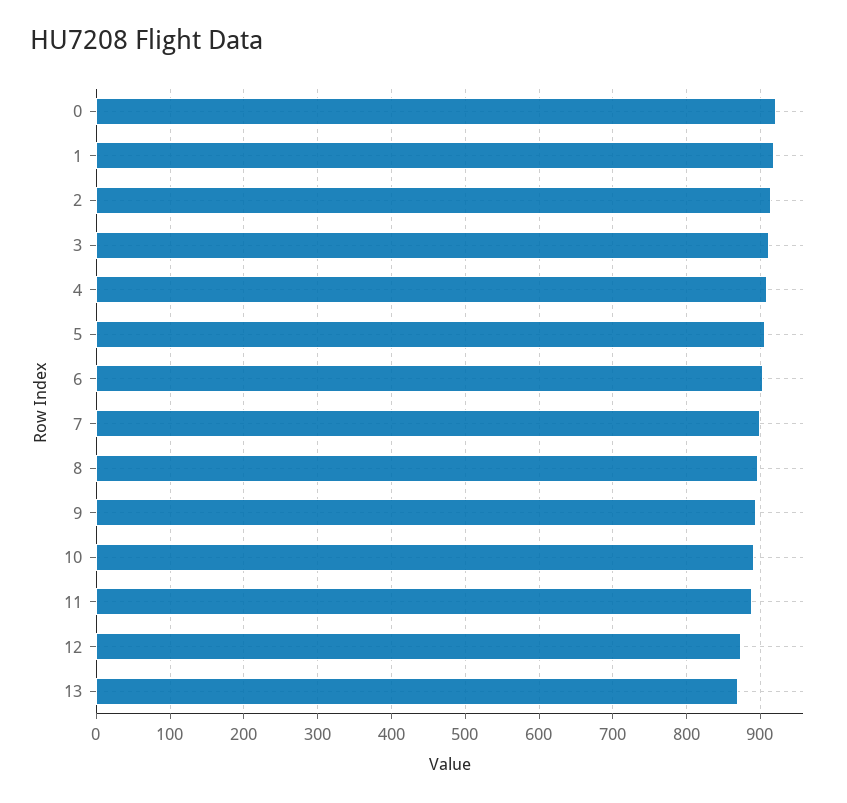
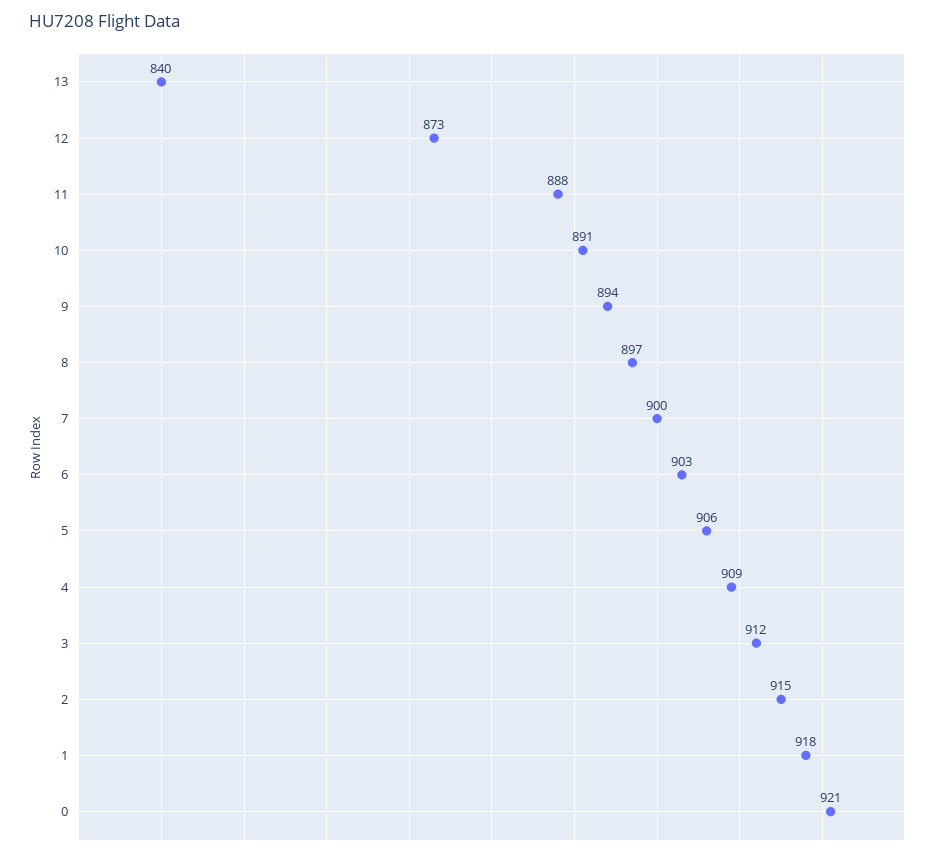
13: 870 -> 840

